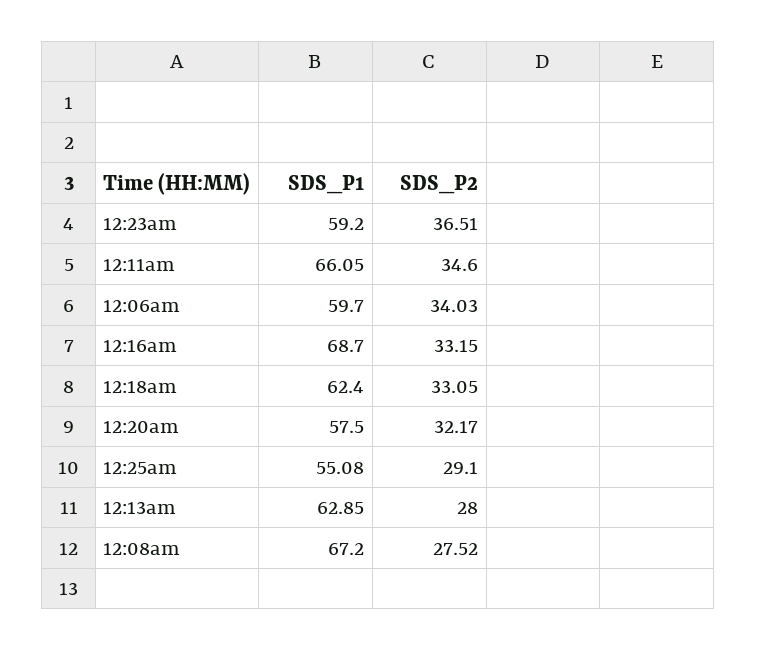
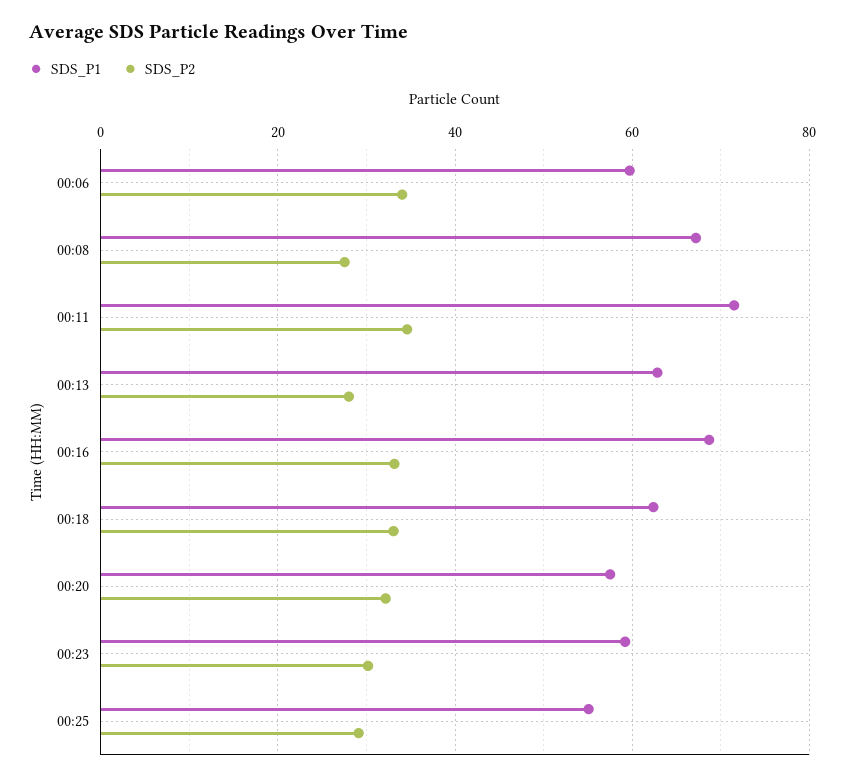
SDS_P2, 12:23am: 36.51 -> 30
SDS_P1, 12:11am: 66.05 -> 72

